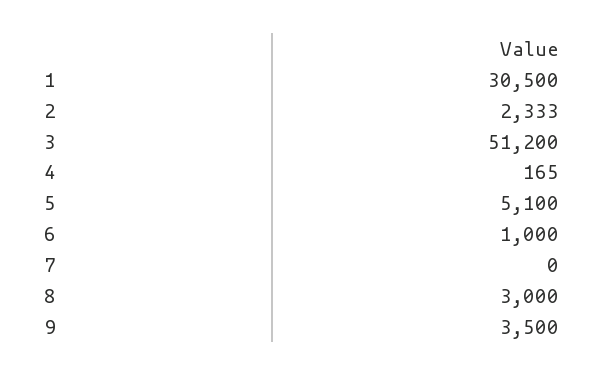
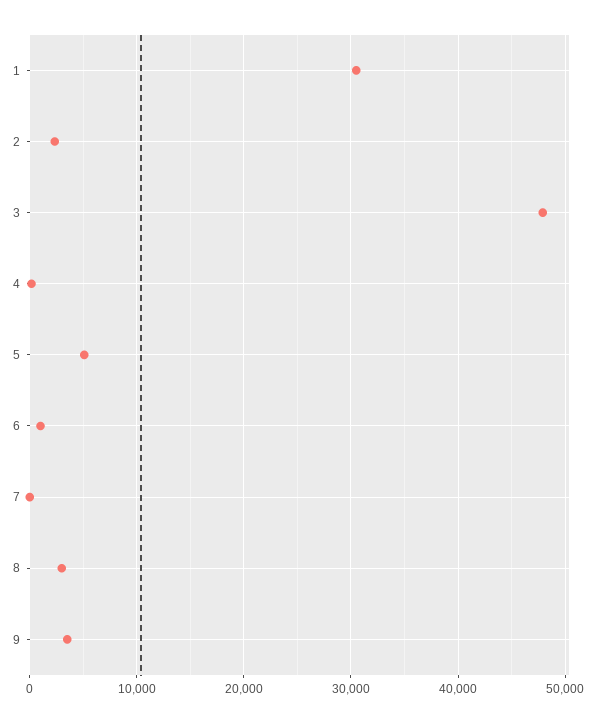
3: 51200 -> 48000

